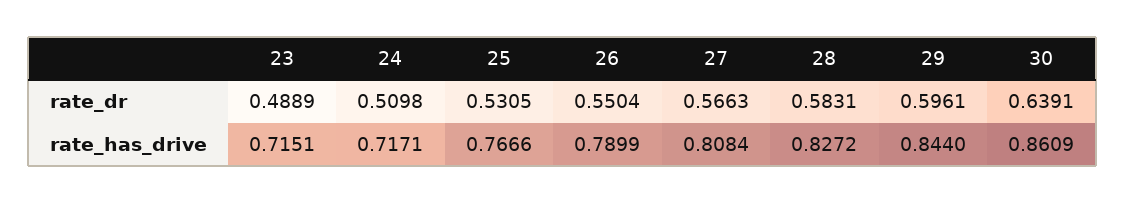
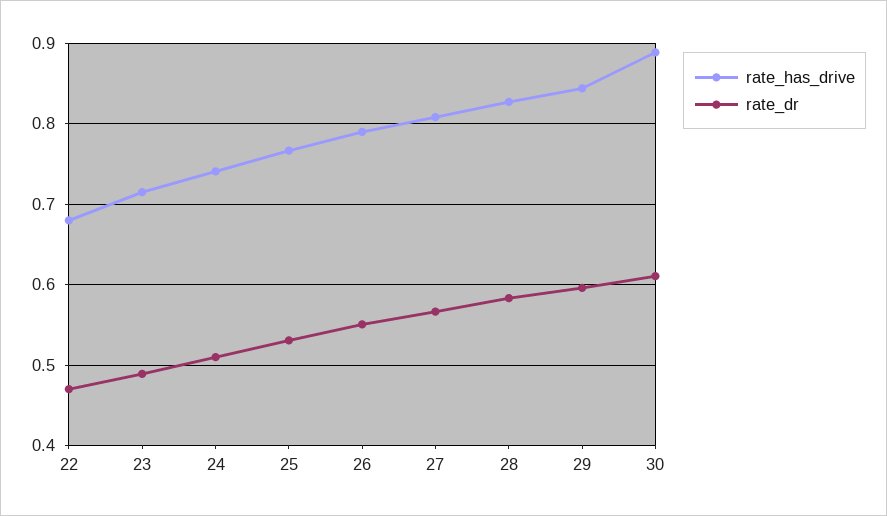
rate_dr, 30: 0.6391 -> 0.61
rate_has_drive, 24: 0.7171 -> 0.74
rate_has_drive, 30: 0.8609 -> 0.89
rate_has_drive, 22: none -> 0.68
rate_dr, 22: none -> 0.47

